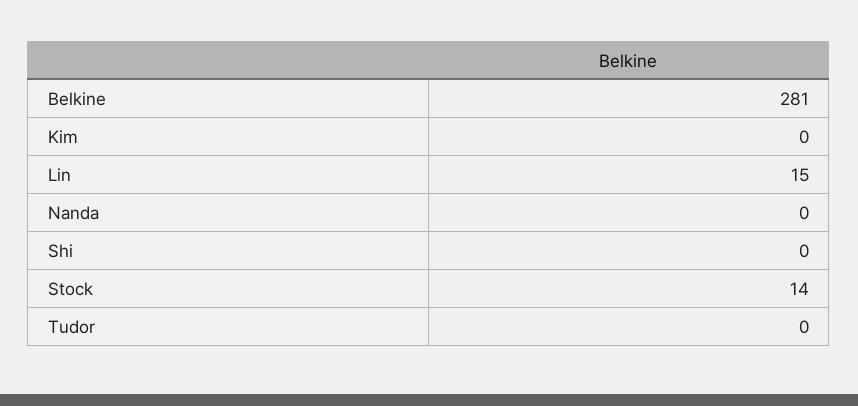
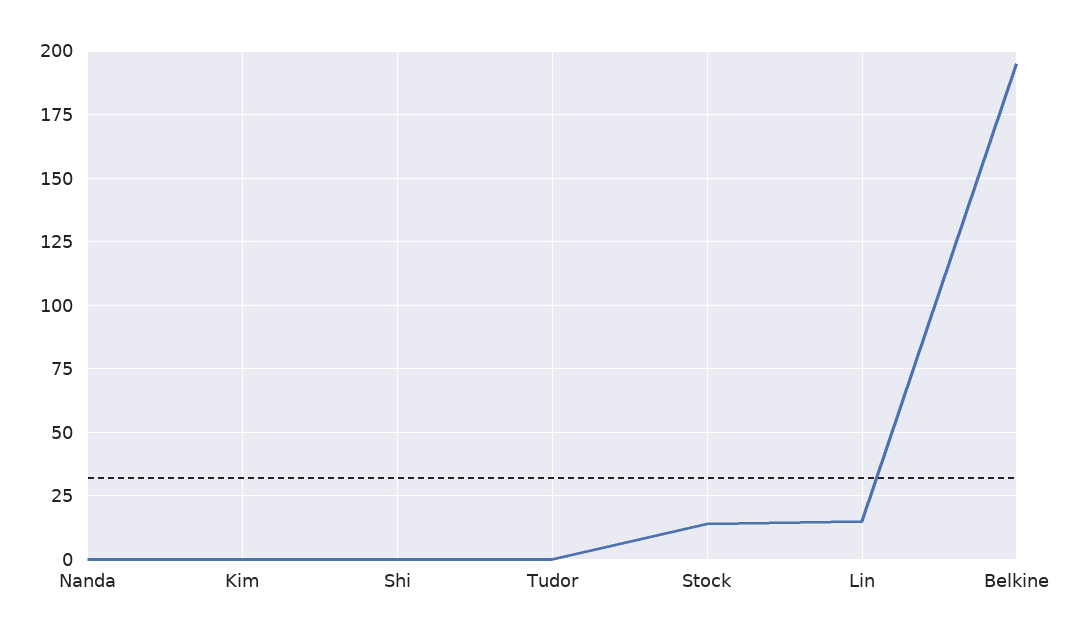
Belkine: 281 -> 195

